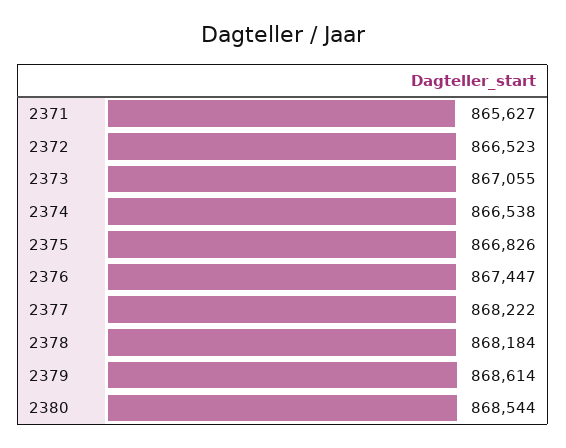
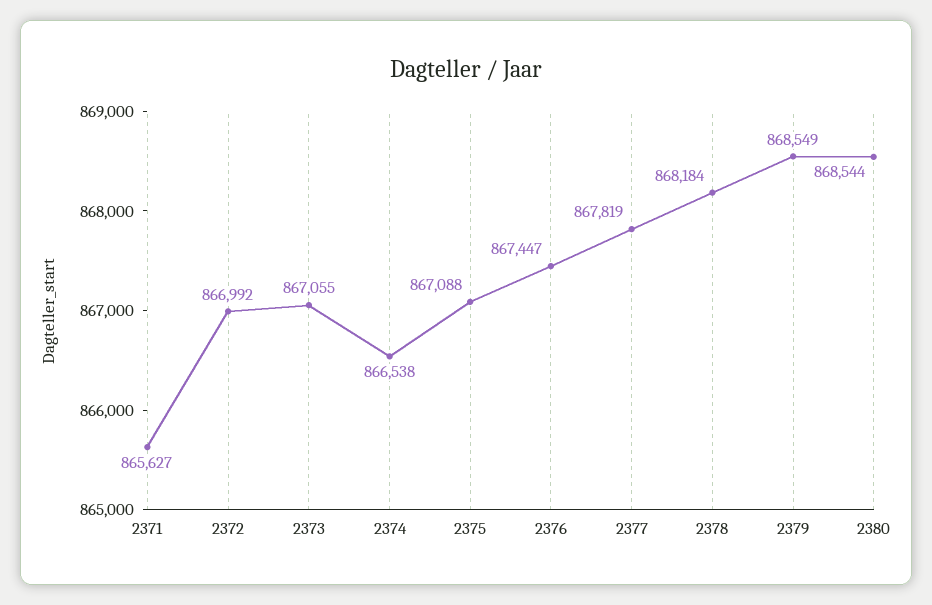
2372: 866523 -> 866992
2375: 866826 -> 867088
2377: 868222 -> 867819
2379: 868614 -> 868549

